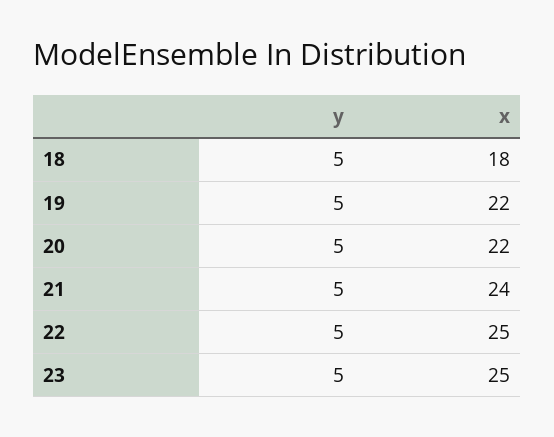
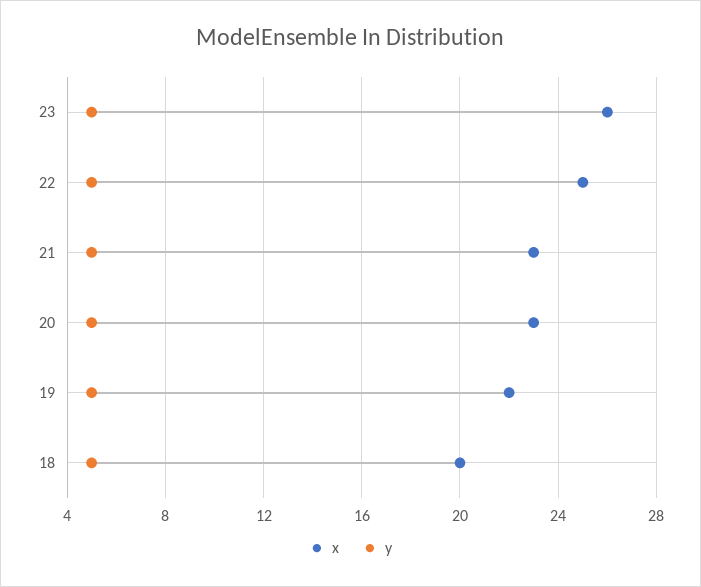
x, 18: 18 -> 20
x, 20: 22 -> 23
x, 21: 24 -> 23
x, 23: 25 -> 26

